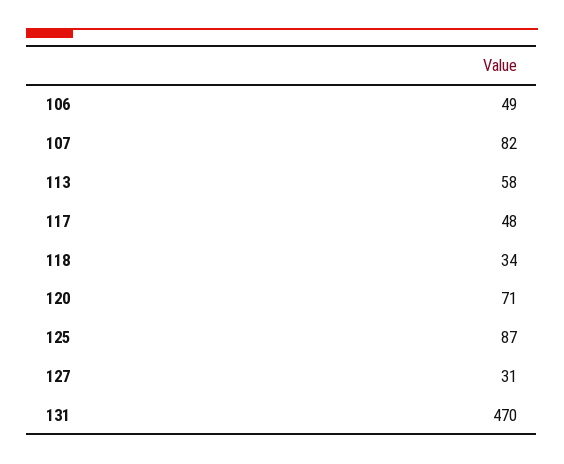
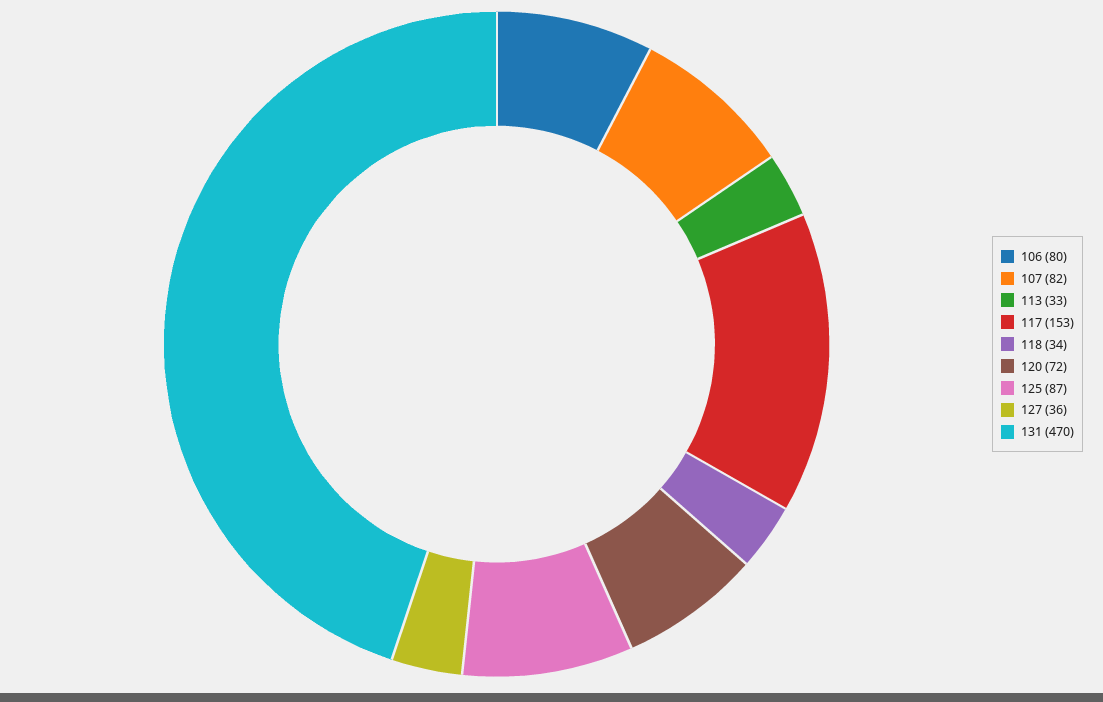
106: 49 -> 80
113: 58 -> 33
117: 48 -> 153
120: 71 -> 72
127: 31 -> 36

